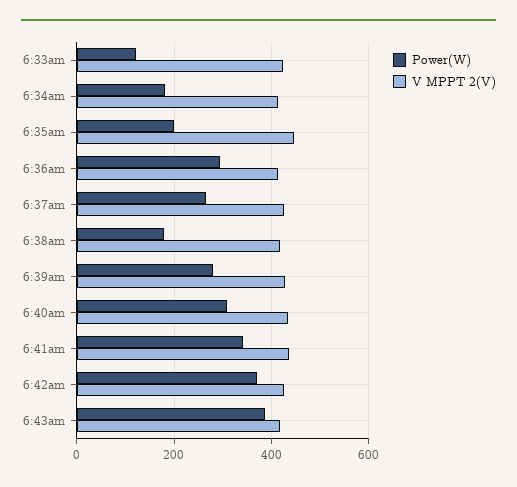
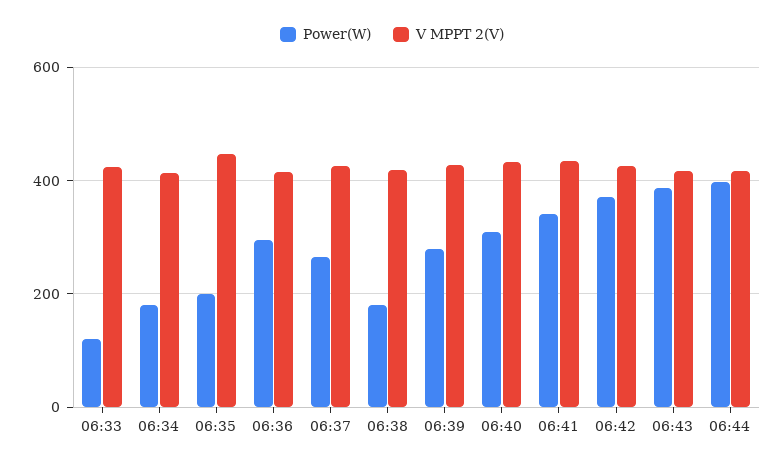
Power(W), 06:44: none -> 400
V MPPT 2(V), 06:44: none -> 420

